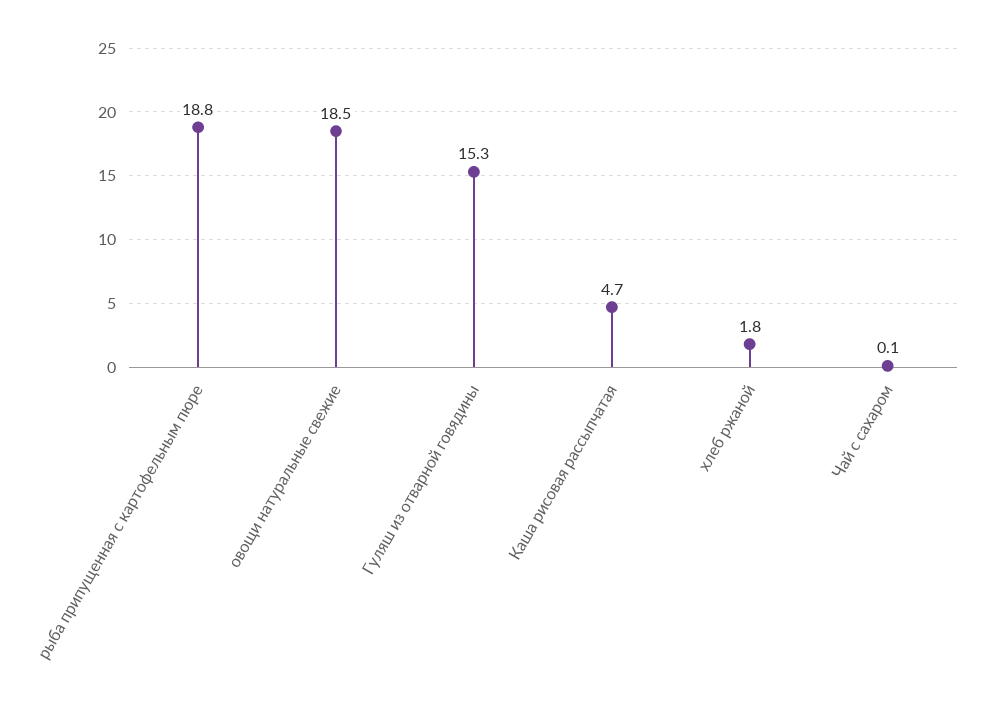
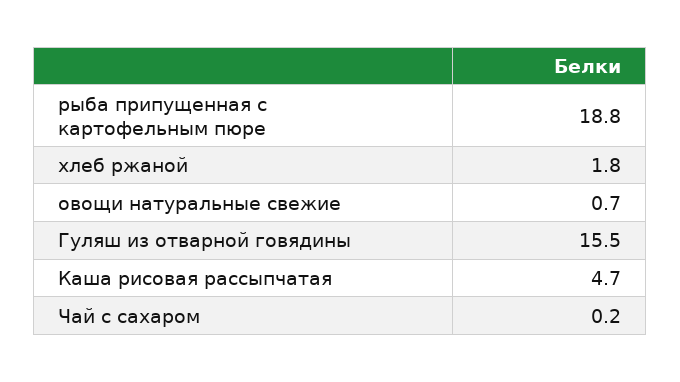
овощи натуральные свежие: 18.5 -> 0.7
Гуляш из отварной говядины: 15.3 -> 15.5
Чай с сахаром: 0.1 -> 0.2

